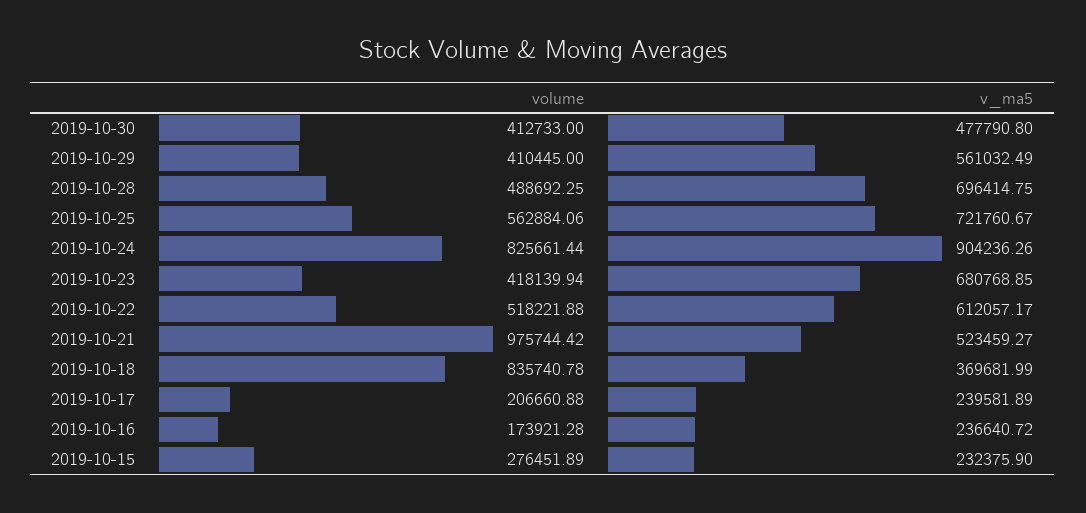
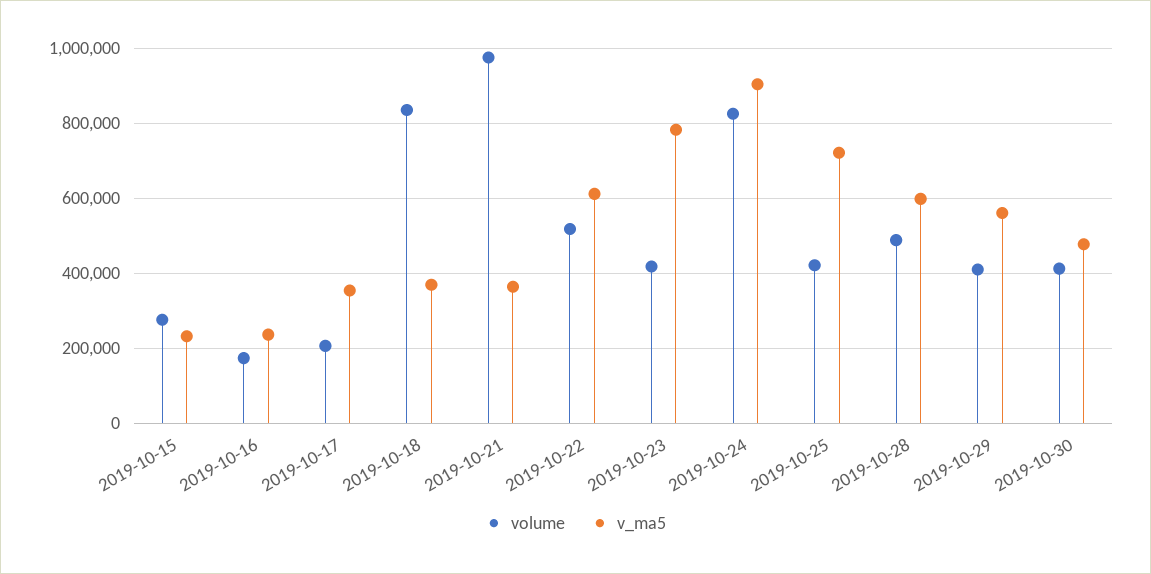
v_ma5, 2019-10-28: 696414.75 -> 600000
volume, 2019-10-25: 562884.06 -> 420000
v_ma5, 2019-10-23: 680768.85 -> 780000
v_ma5, 2019-10-21: 523459.27 -> 360000
v_ma5, 2019-10-17: 239581.89 -> 360000

